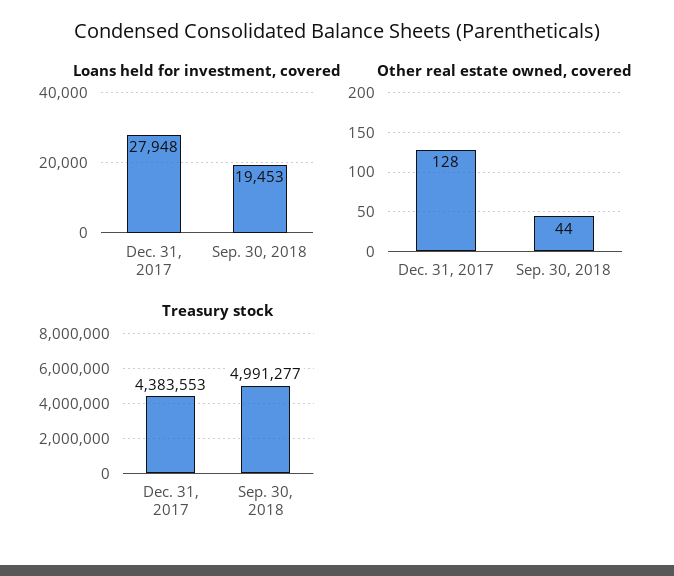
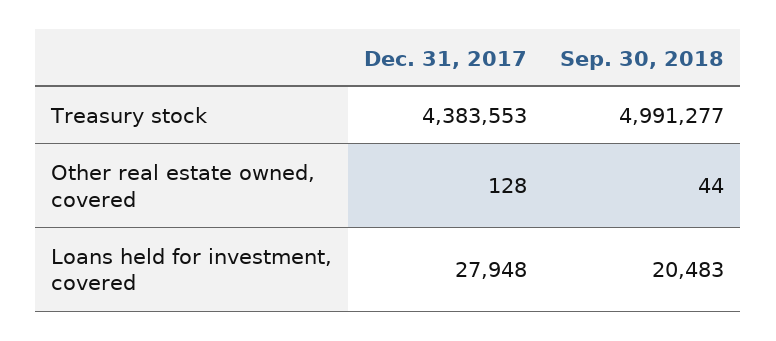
Loans held for investment, covered, Sep. 30, 2018: 19453 -> 20483

